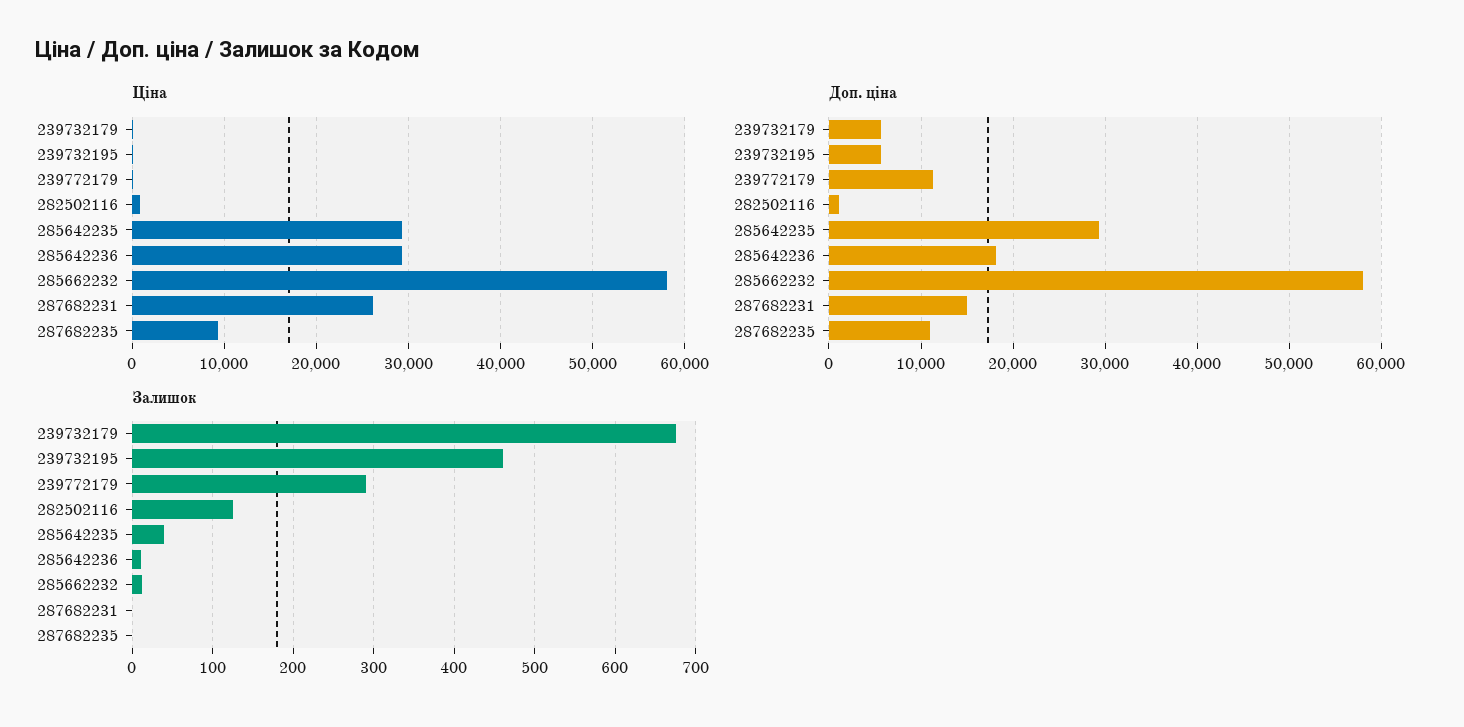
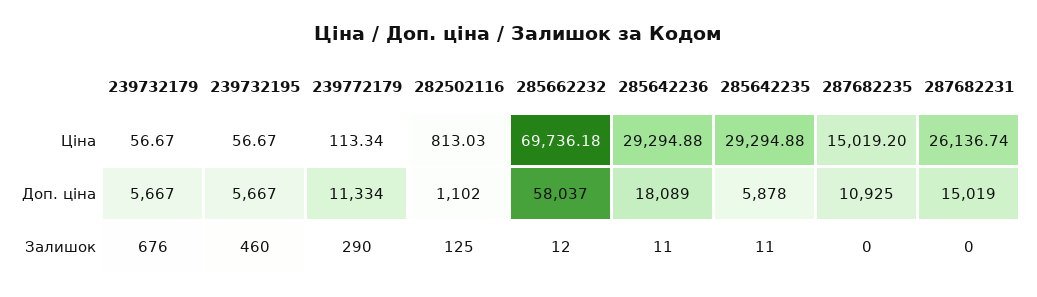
Ціна, 285662232: 58000 -> 69736.18
Ціна, 287682235: 9000 -> 15019.2
Доп. ціна, 285642235: 29000 -> 5878
Залишок, 285642235: 40 -> 11

